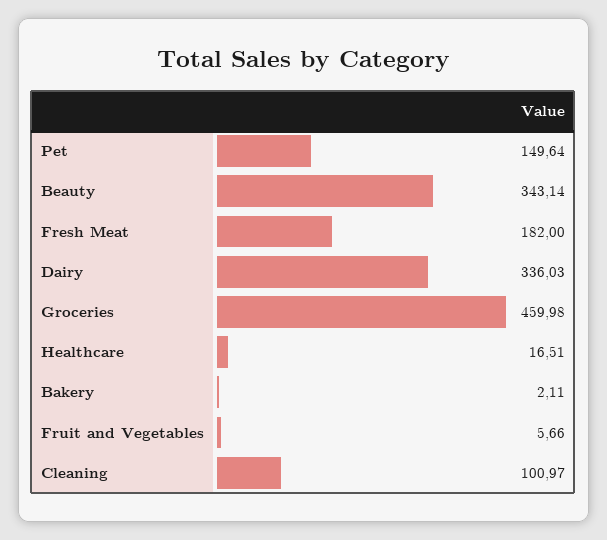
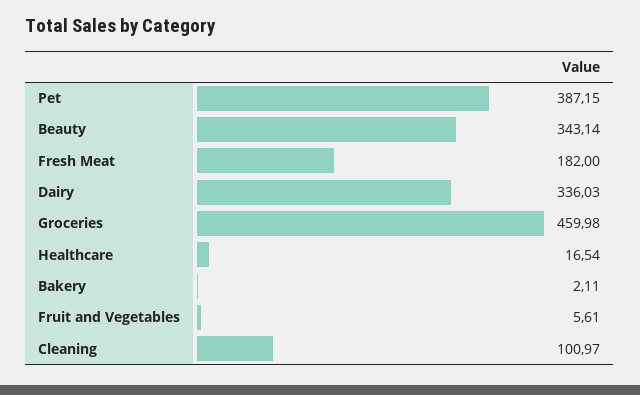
Pet: 149.64 -> 387.15
Healthcare: 16.51 -> 16.54
Fruit and Vegetables: 5.66 -> 5.61

